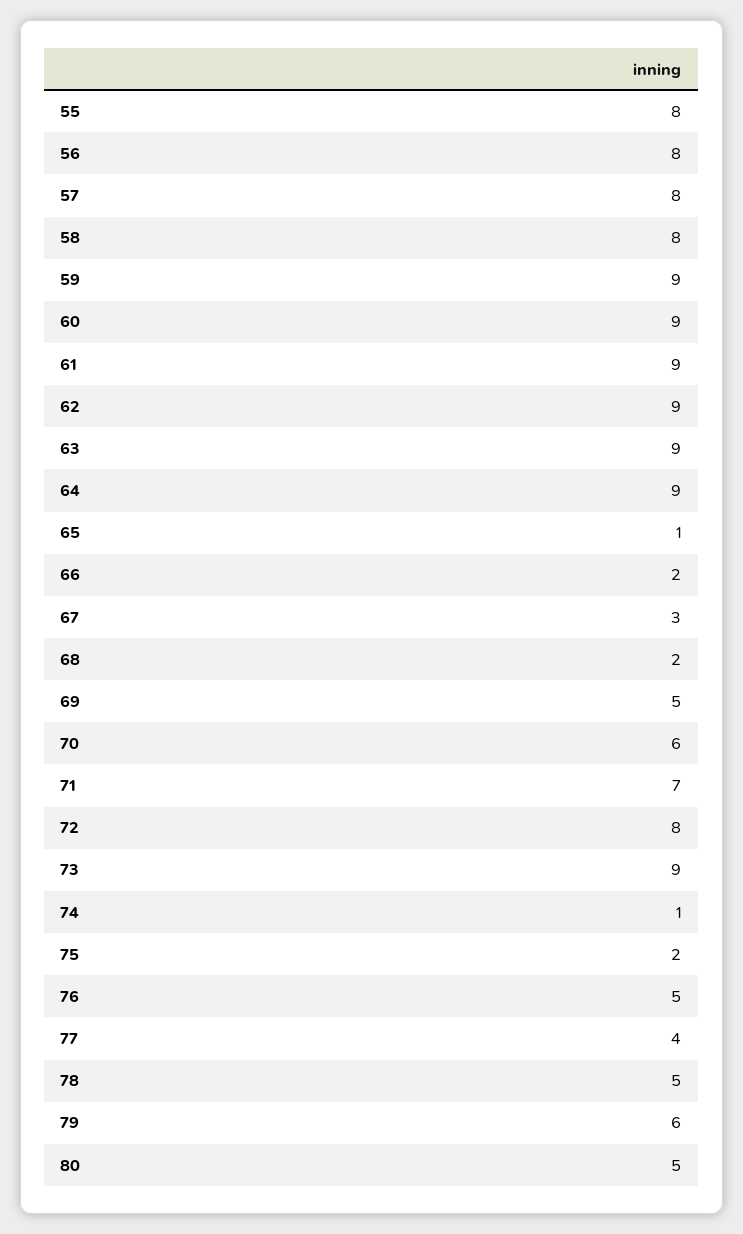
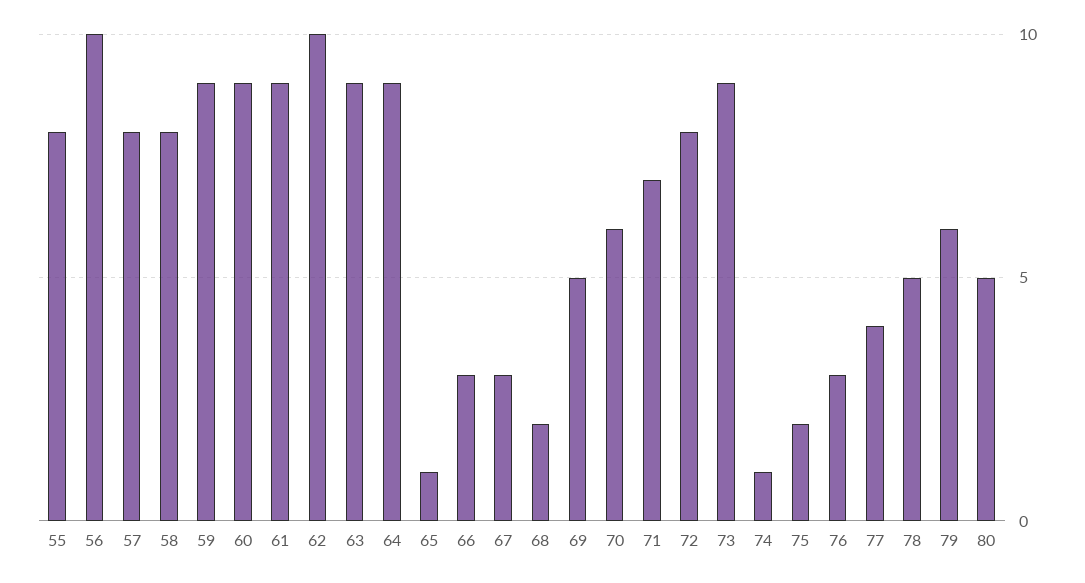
56: 8 -> 10
62: 9 -> 10
66: 2 -> 3
76: 5 -> 3

